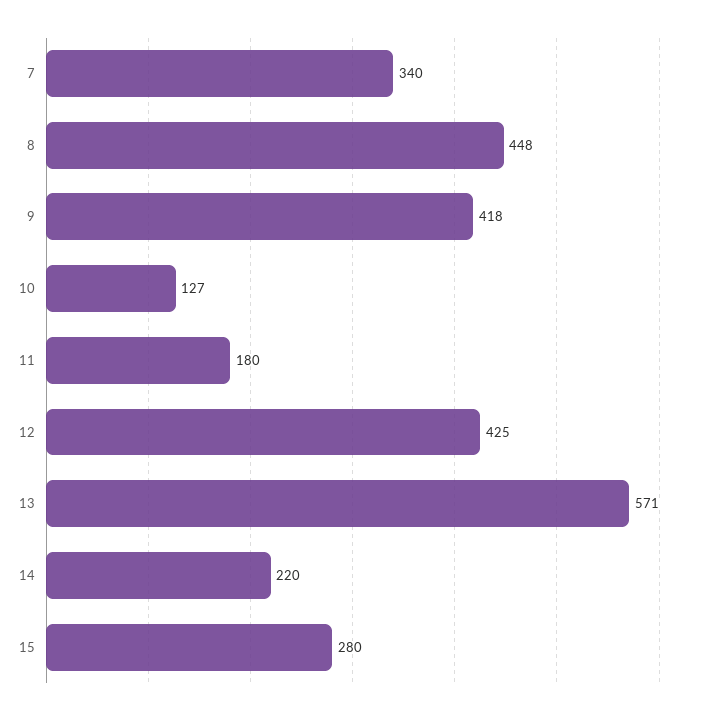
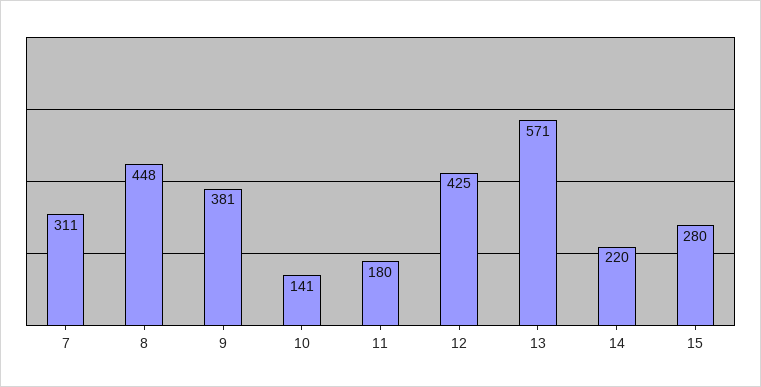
7: 340 -> 311
9: 418 -> 381
10: 127 -> 141

